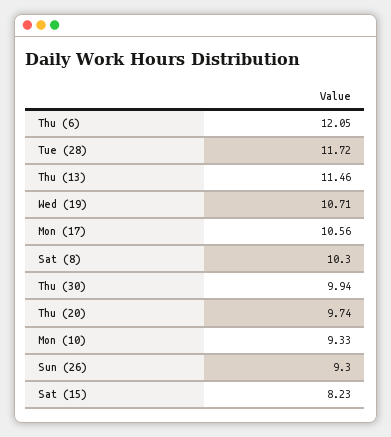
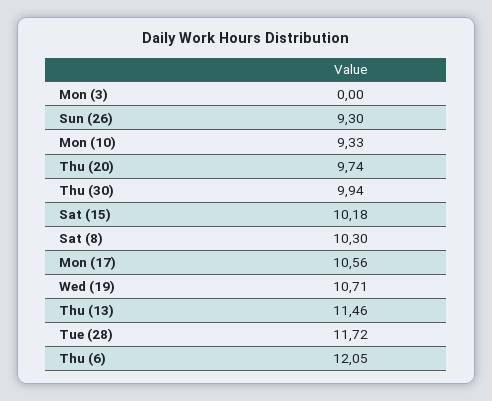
Sat (15): 8.23 -> 10.18
Mon (3): none -> 0

